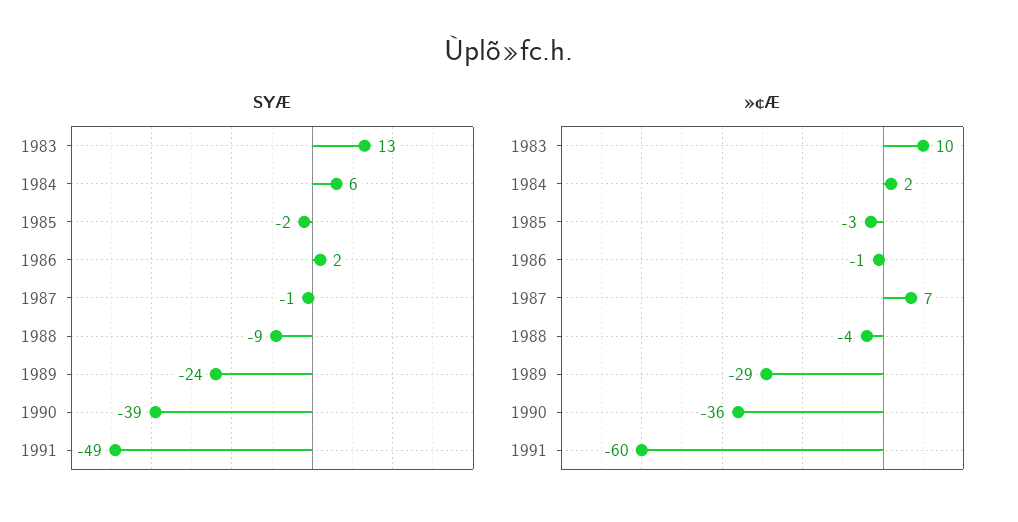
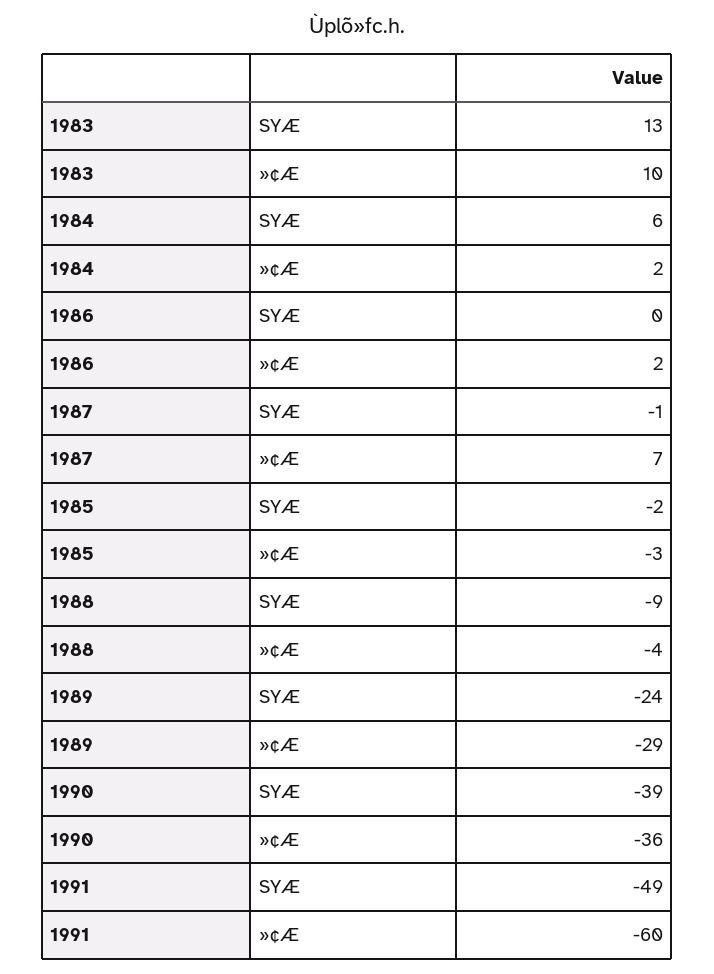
SYÆ, 1986: 2 -> 0
»¢Æ, 1986: -1 -> 2

